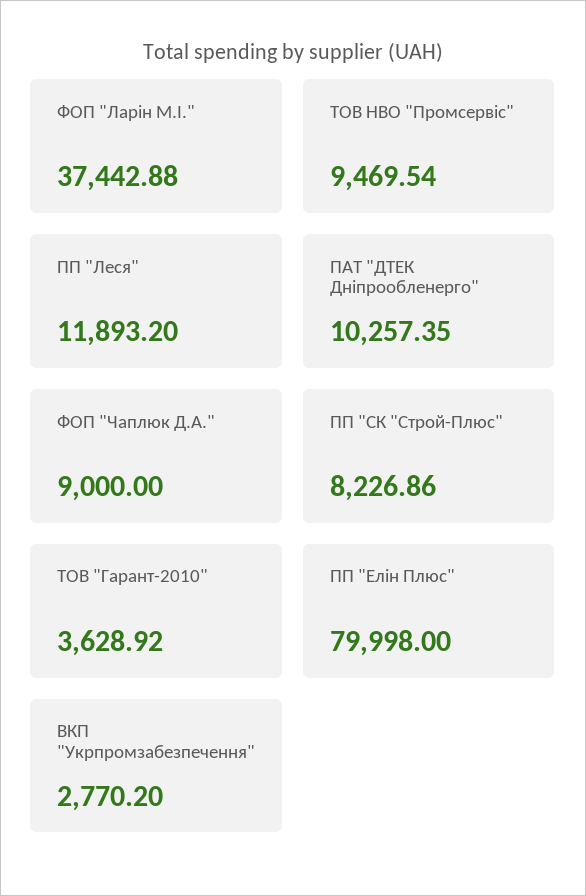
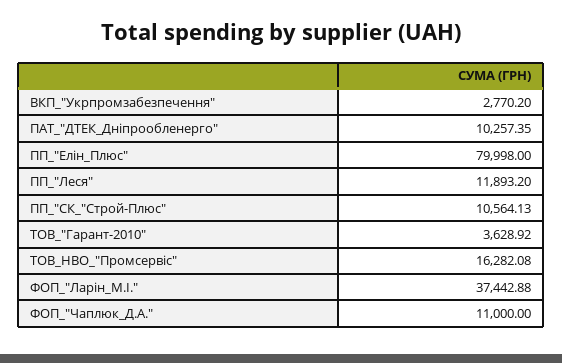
ТОВ НВО "Промсервіс": 9469.54 -> 16282.08
ФОП "Чаплюк Д.А.": 9000 -> 11000
ПП "СК "Строй-Плюс": 8226.86 -> 10564.13

